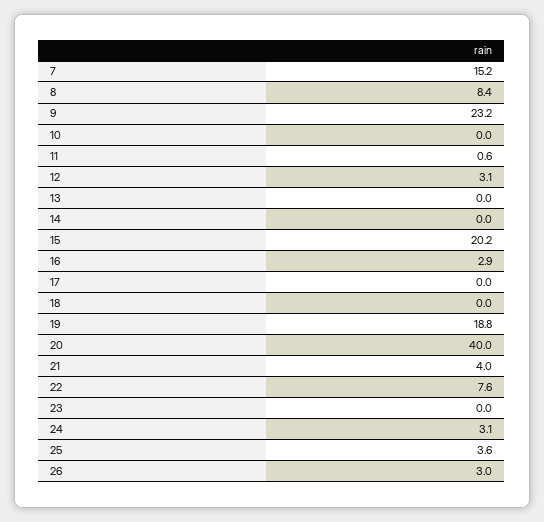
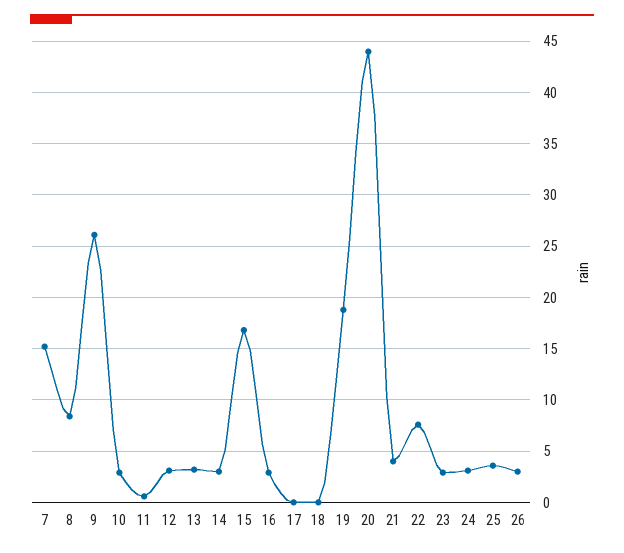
9: 23.2 -> 26
10: 0 -> 3
13: 0 -> 3
14: 0 -> 3
15: 20.2 -> 17
20: 40 -> 44
23: 0 -> 3

